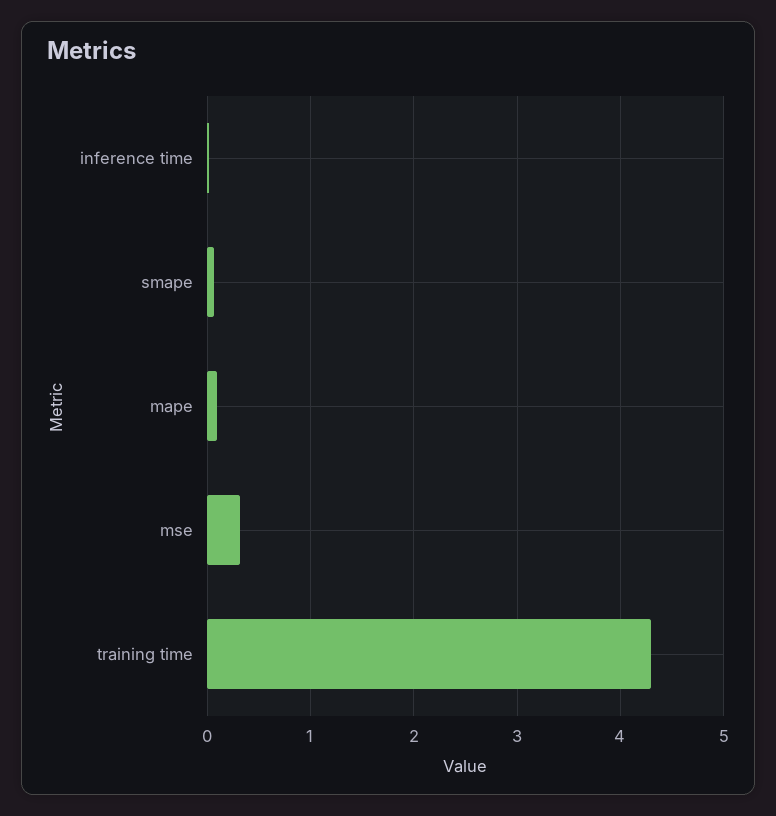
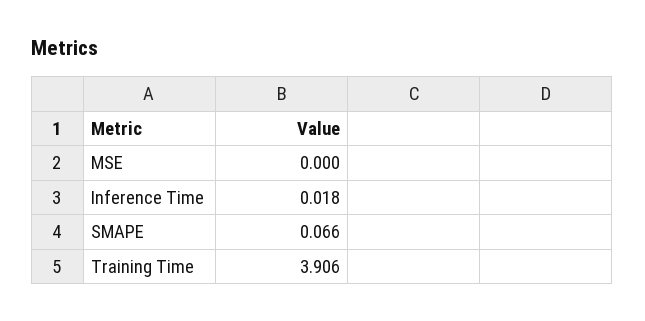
mape: 0.1 -> none
mse: 0.3 -> 0
training time: 4.3 -> 3.906

